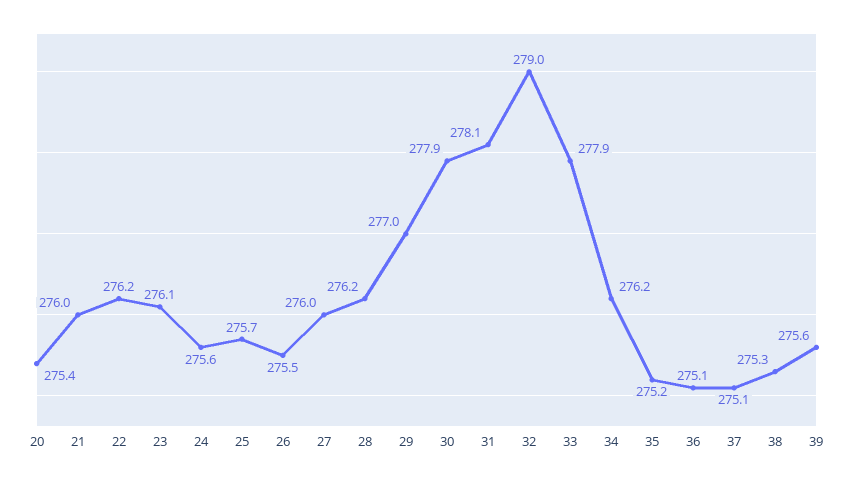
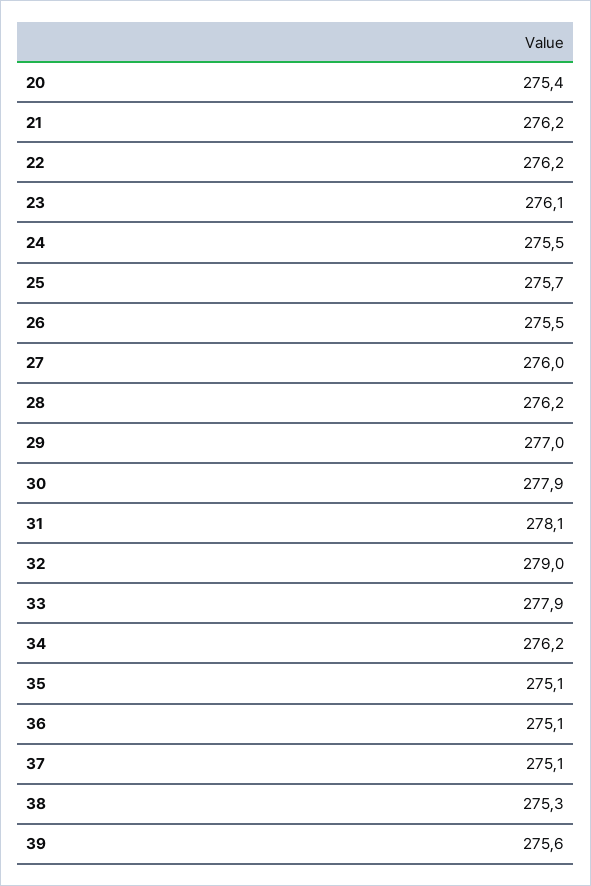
21: 276 -> 276.2
24: 275.6 -> 275.5
35: 275.2 -> 275.1

